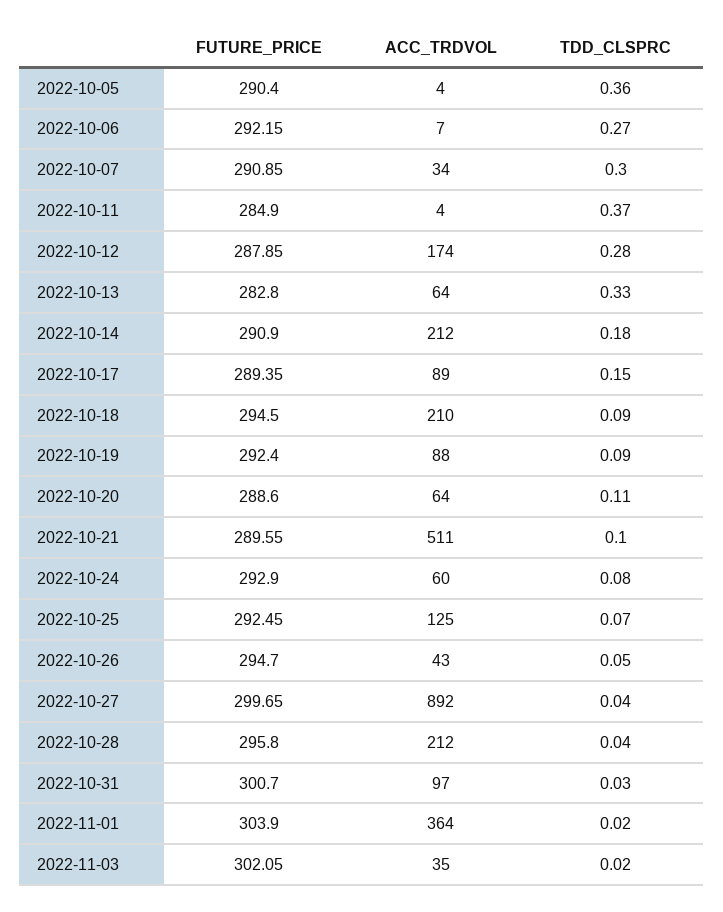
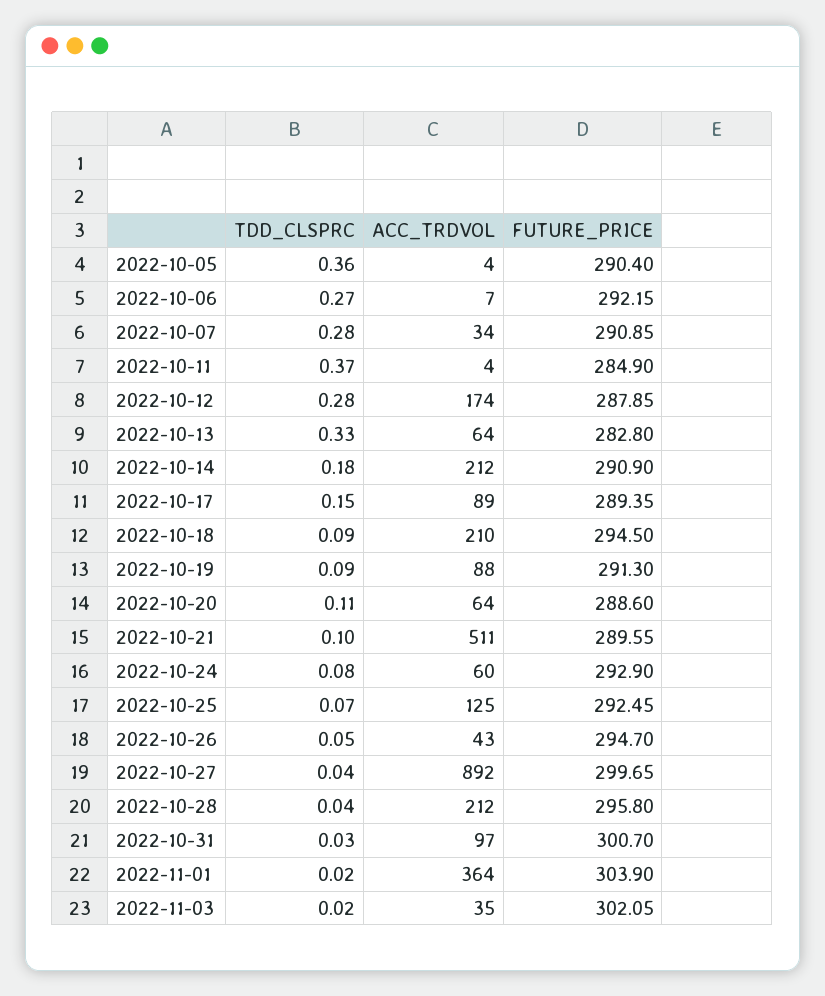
TDD_CLSPRC, 2022-10-07: 0.3 -> 0.28
FUTURE_PRICE, 2022-10-19: 292.4 -> 291.3

